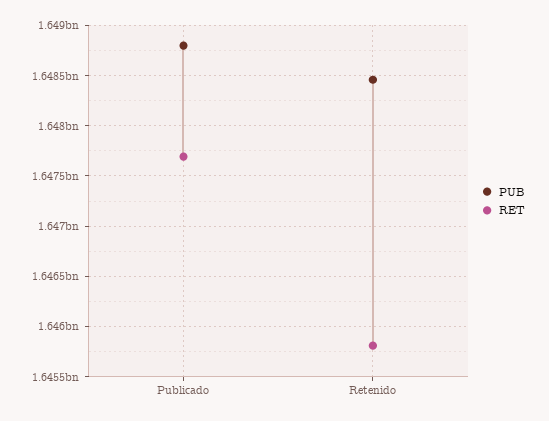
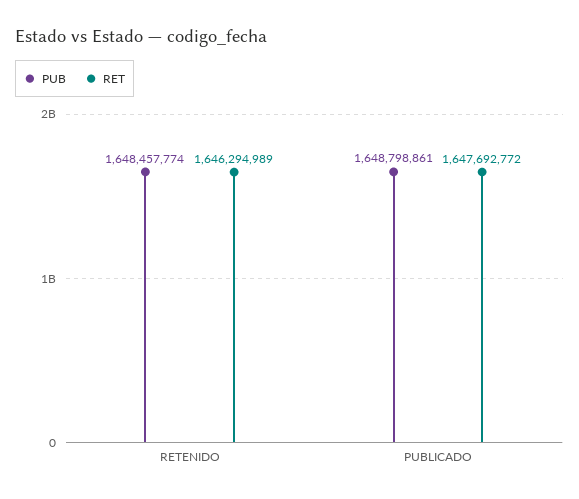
RET, Retenido: 1645800000 -> 1646294989

